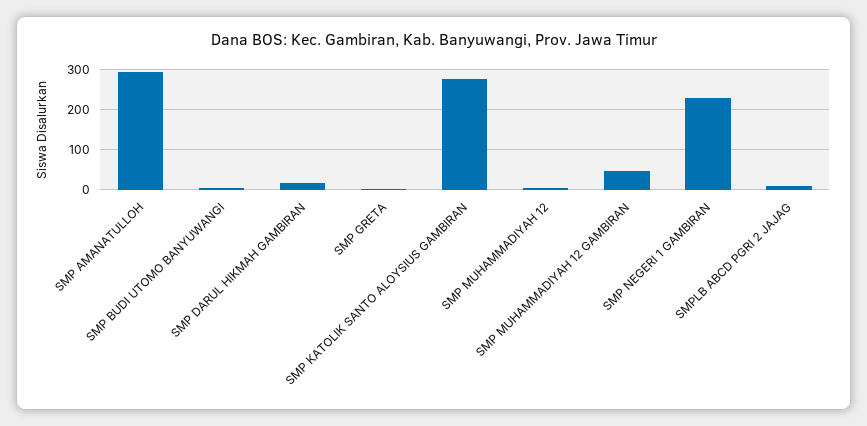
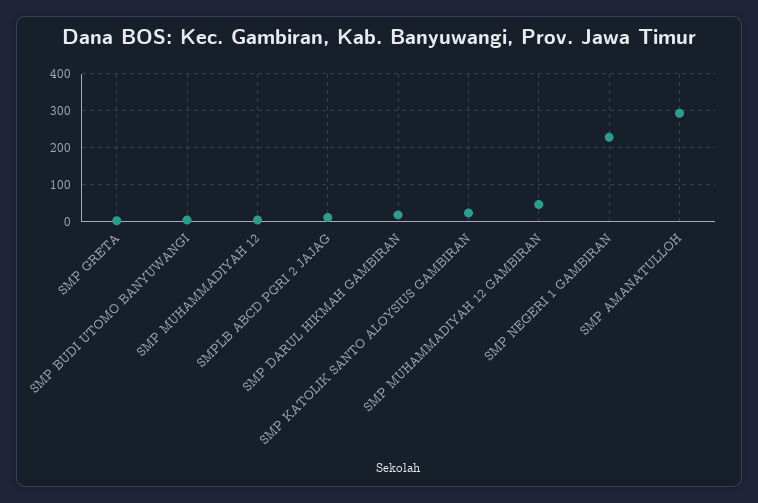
SMP KATOLIK SANTO ALOYSIUS GAMBIRAN: 280 -> 20

